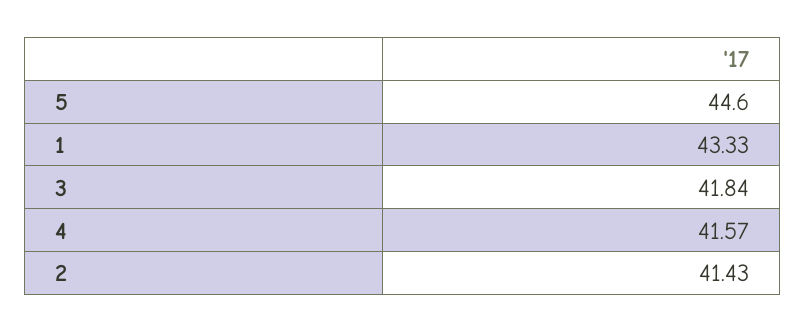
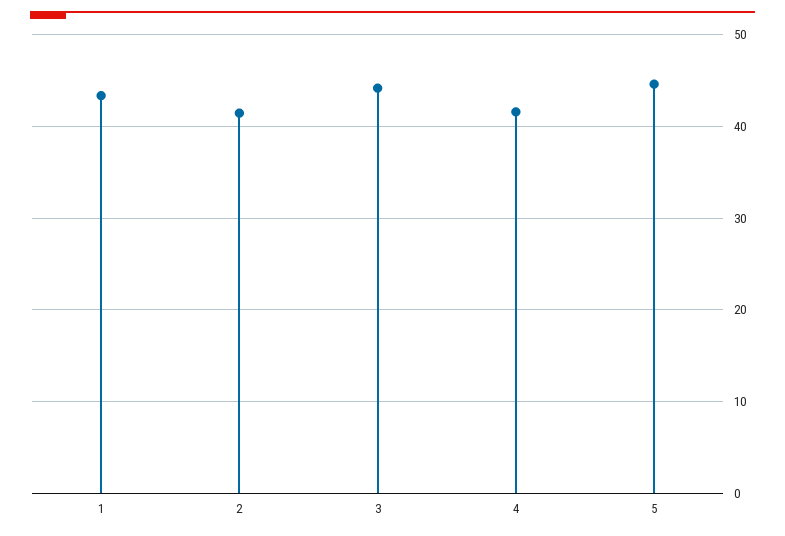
3: 41.84 -> 44

